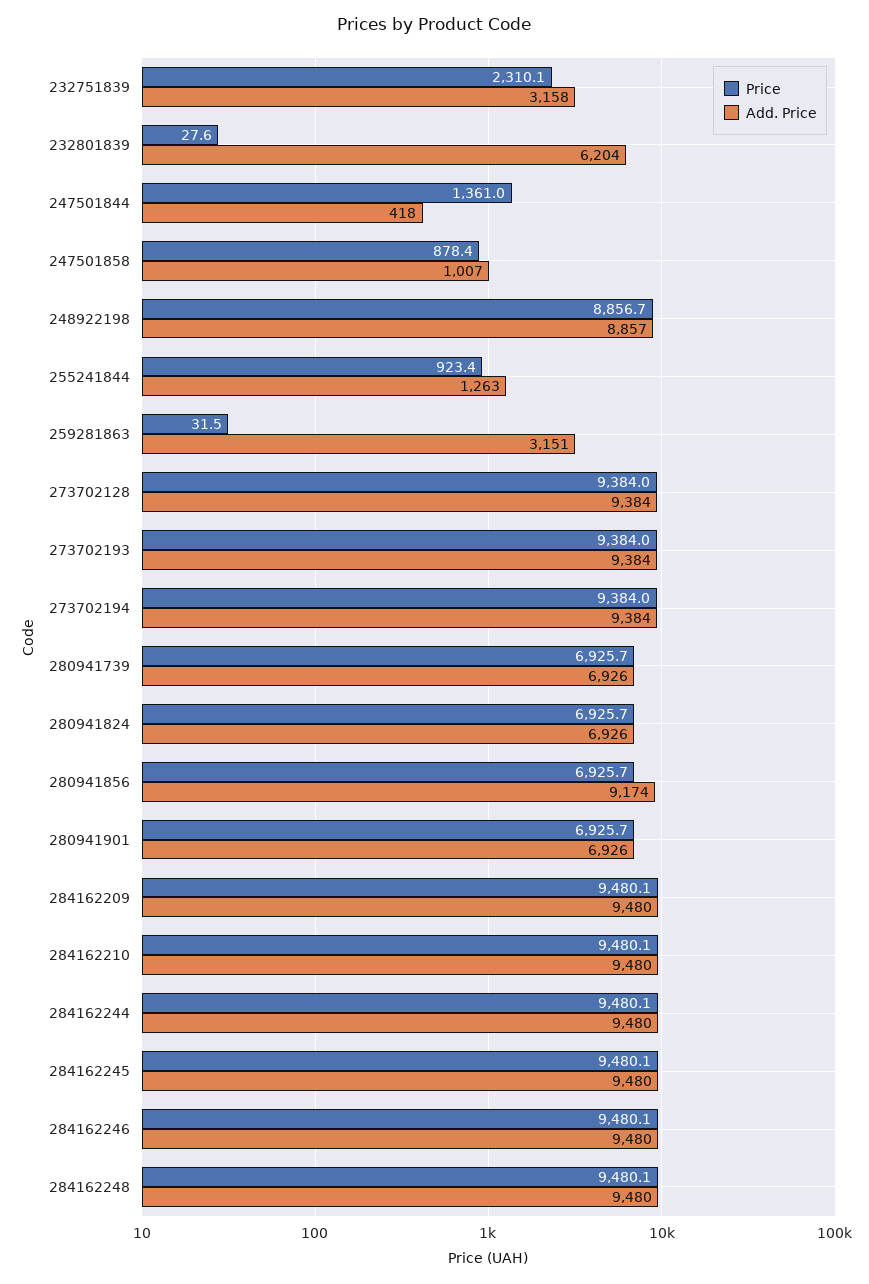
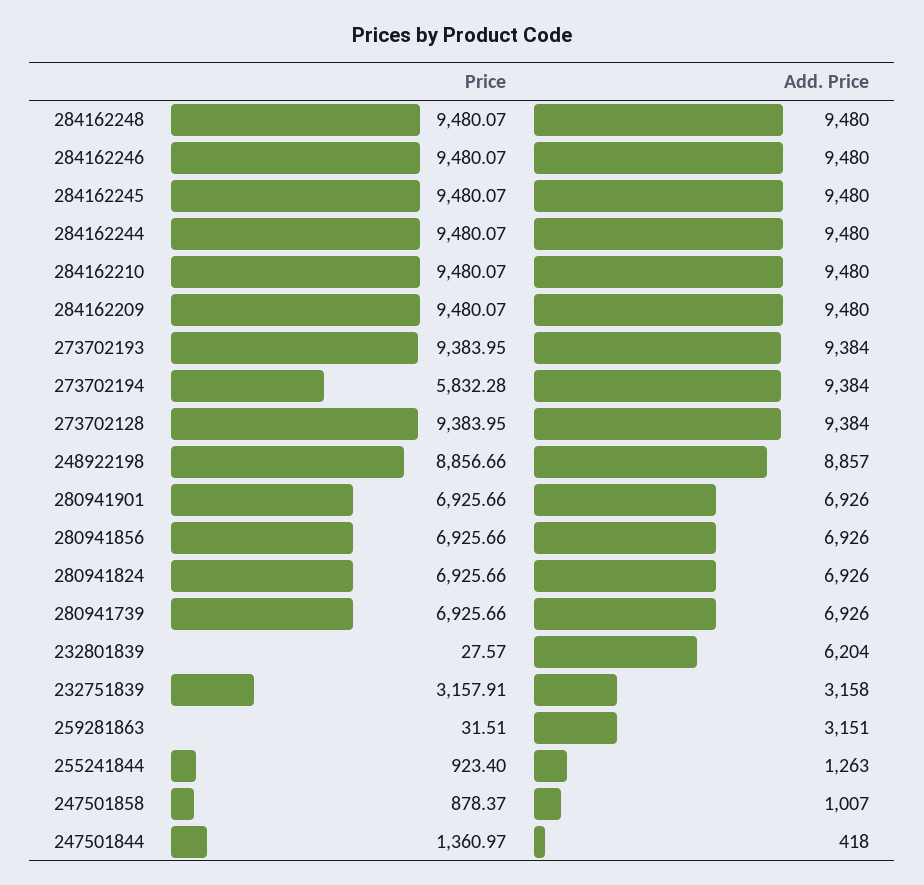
Price, 232751839: 2310.1 -> 3157.91
Price, 273702194: 9384 -> 5832.28
Add. Price, 280941856: 9174 -> 6926

